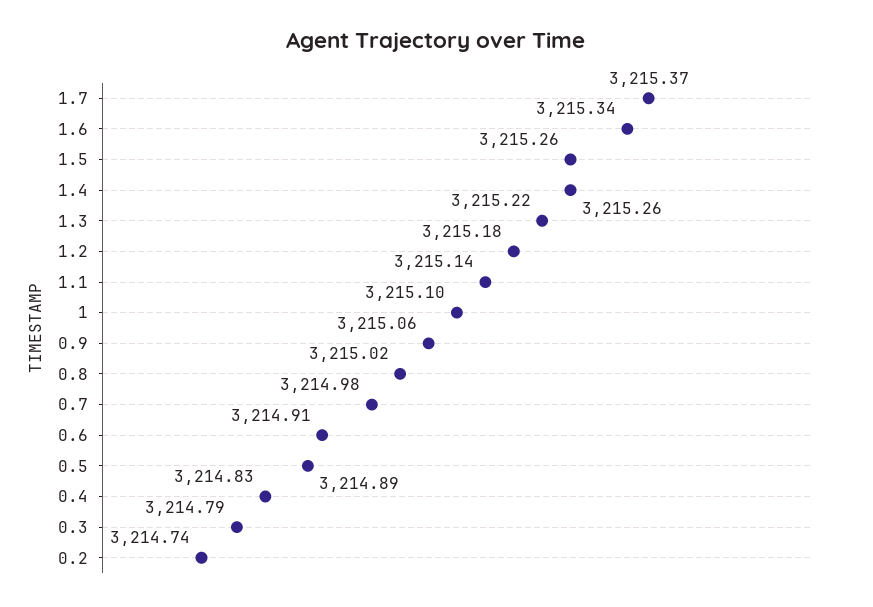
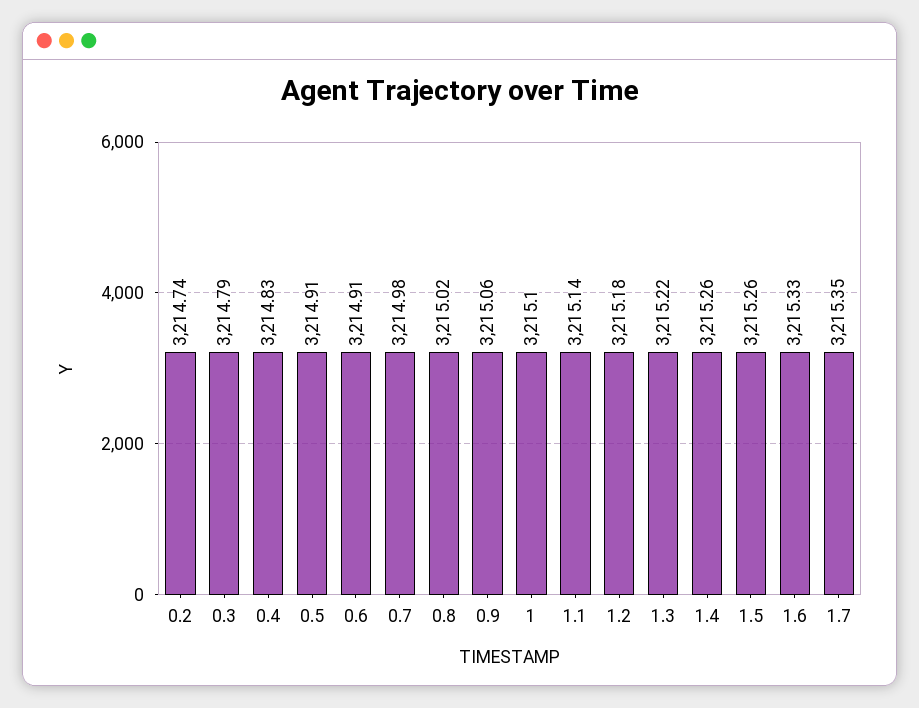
1.7: 3215.37 -> 3215.35
1.6: 3215.34 -> 3215.33
0.5: 3214.89 -> 3214.91

